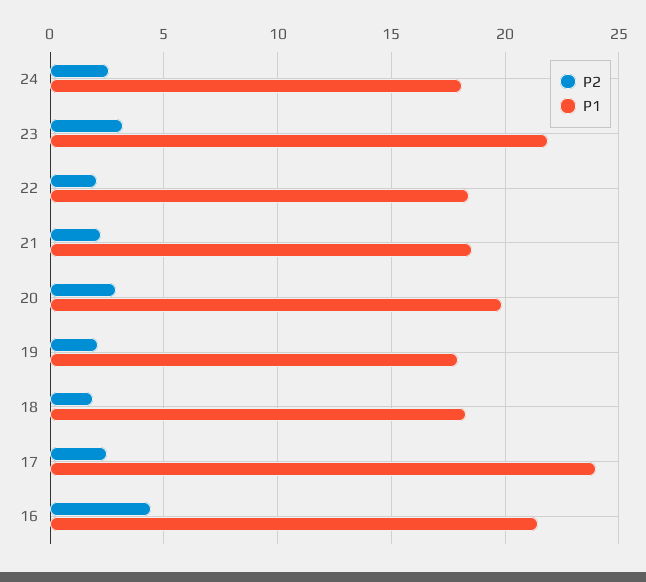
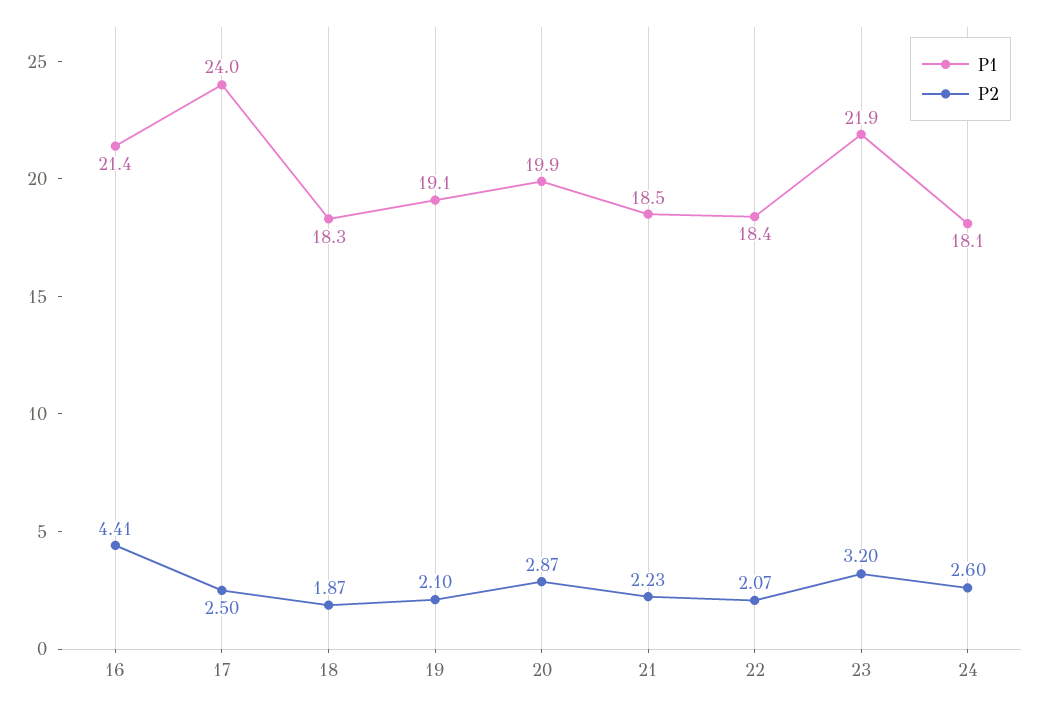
P1, 19: 18 -> 19.1

